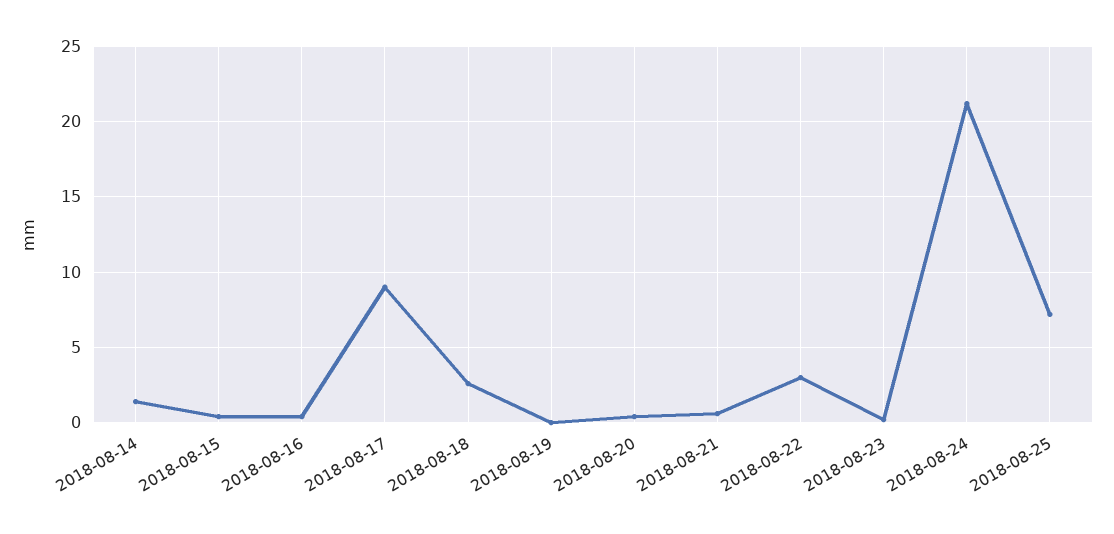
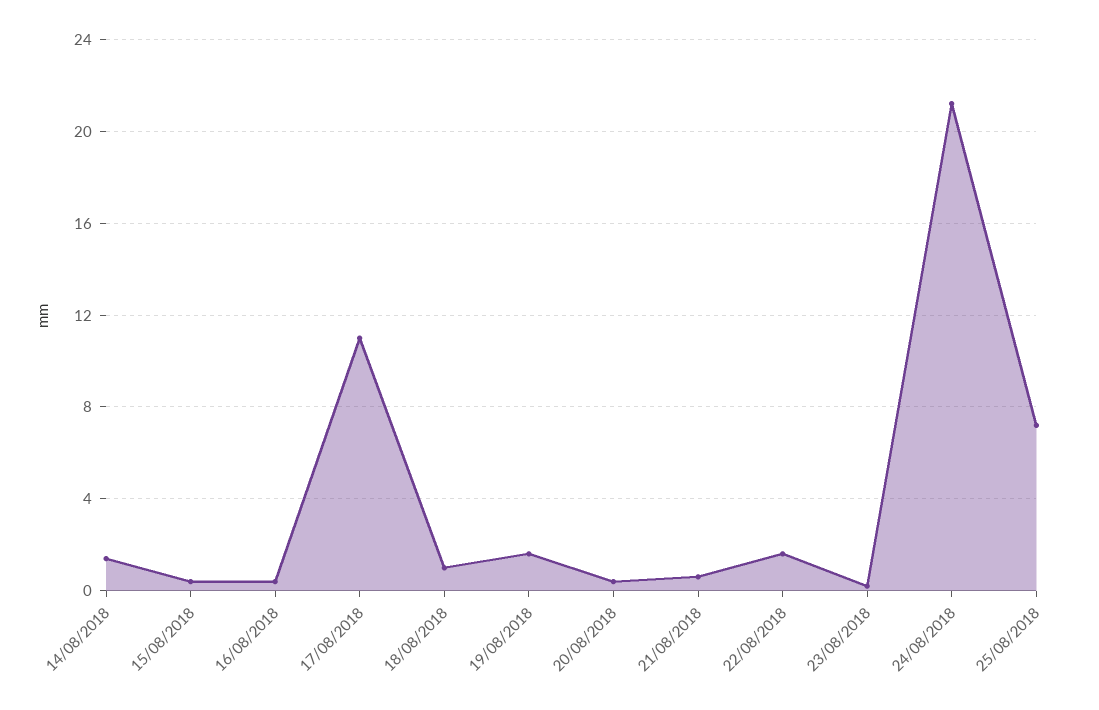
2018-08-17: 9 -> 11
2018-08-18: 2.5 -> 1
2018-08-19: 0 -> 1.5
2018-08-22: 3 -> 1.5

